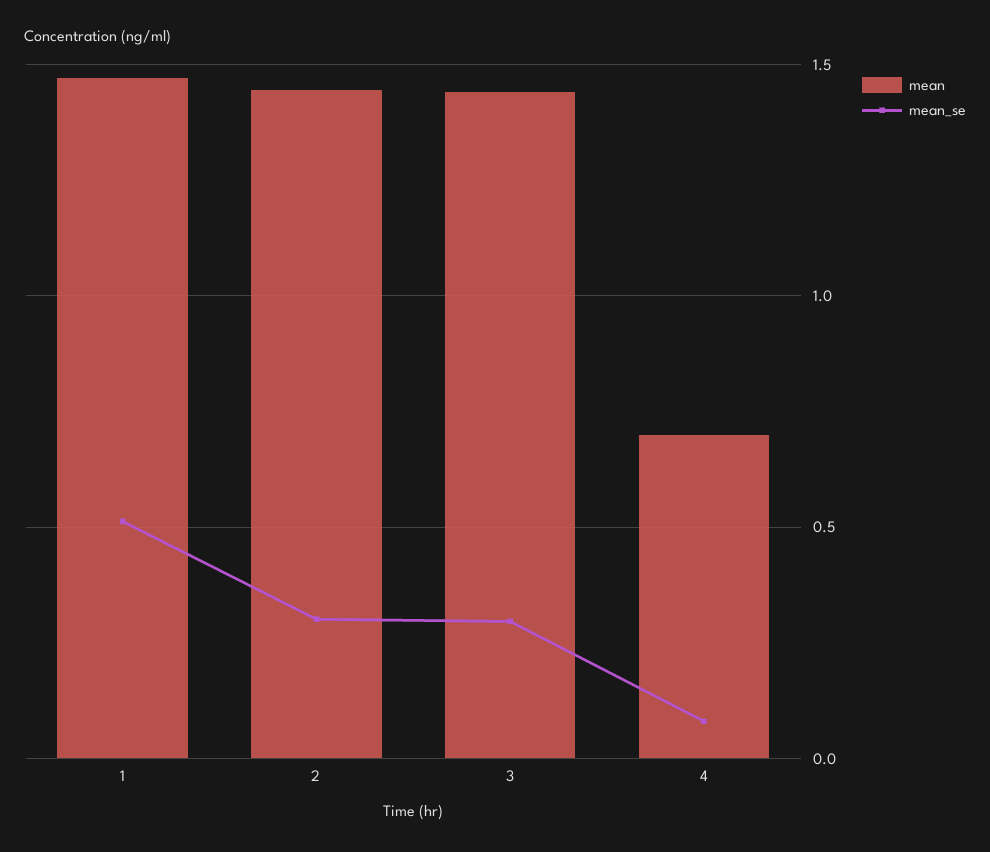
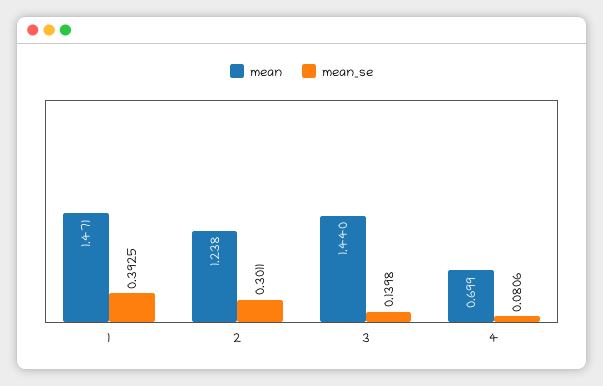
mean_se, 1: 0.5 -> 0.3925
mean, 2: 1.45 -> 1.238
mean_se, 3: 0.3 -> 0.1398

